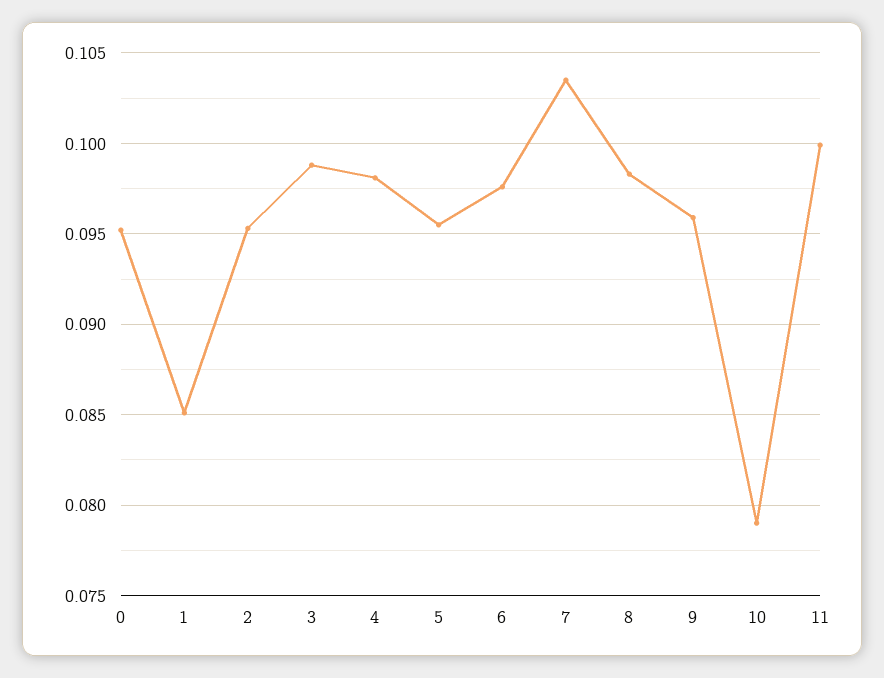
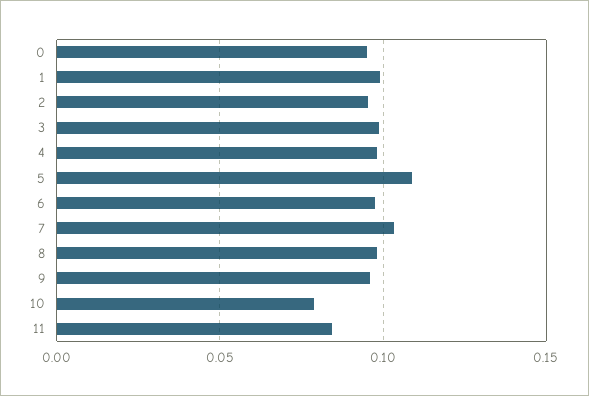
1: 0.085 -> 0.1
5: 0.0955 -> 0.11
11: 0.1 -> 0.085

